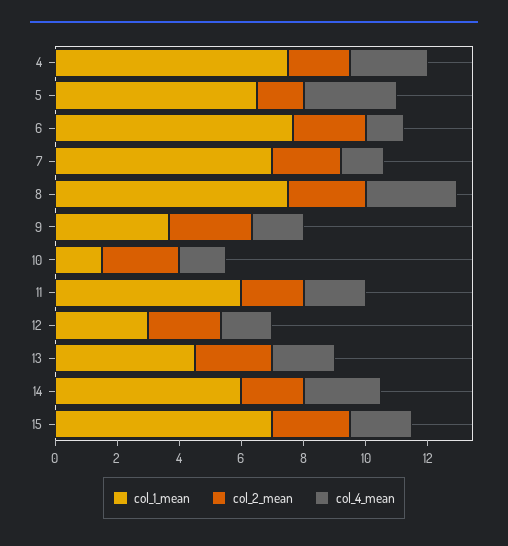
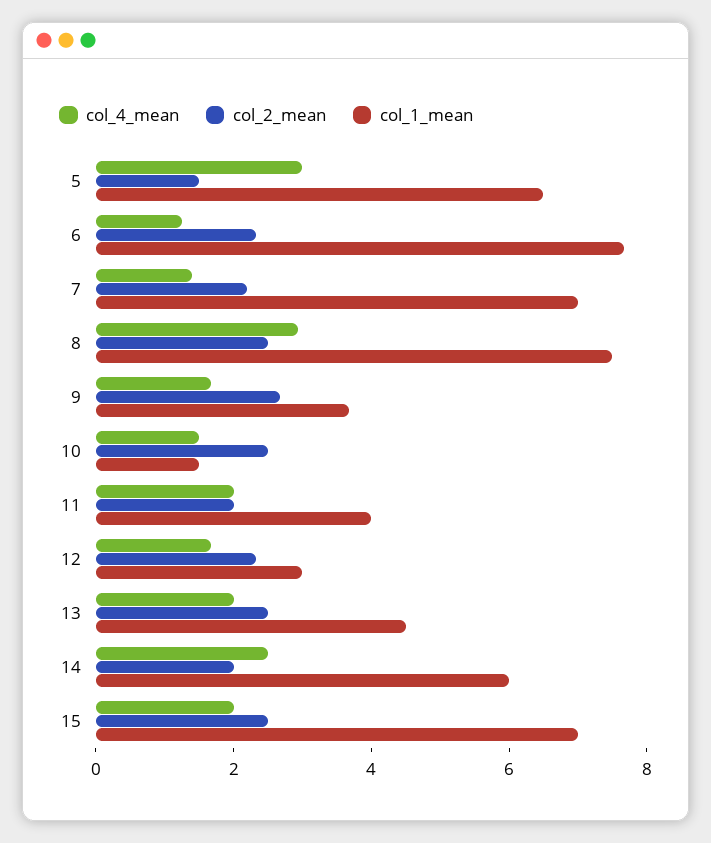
col_1_mean, 4: 7.5 -> none
col_2_mean, 4: 2 -> none
col_4_mean, 4: 2.5 -> none
col_1_mean, 11: 6 -> 4

